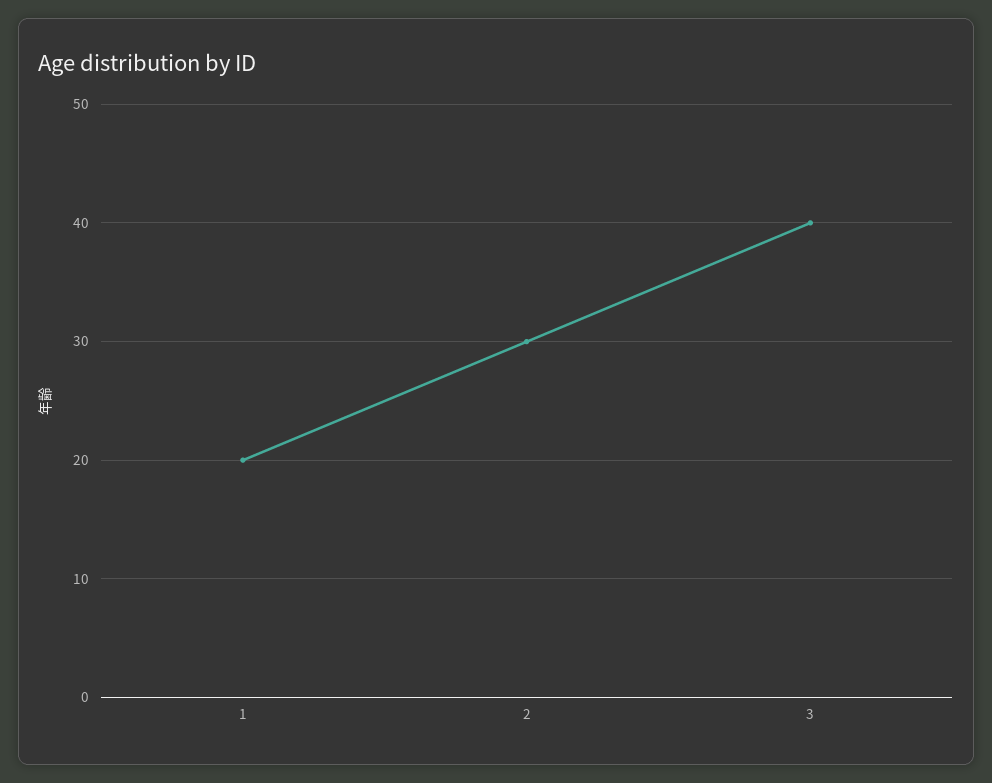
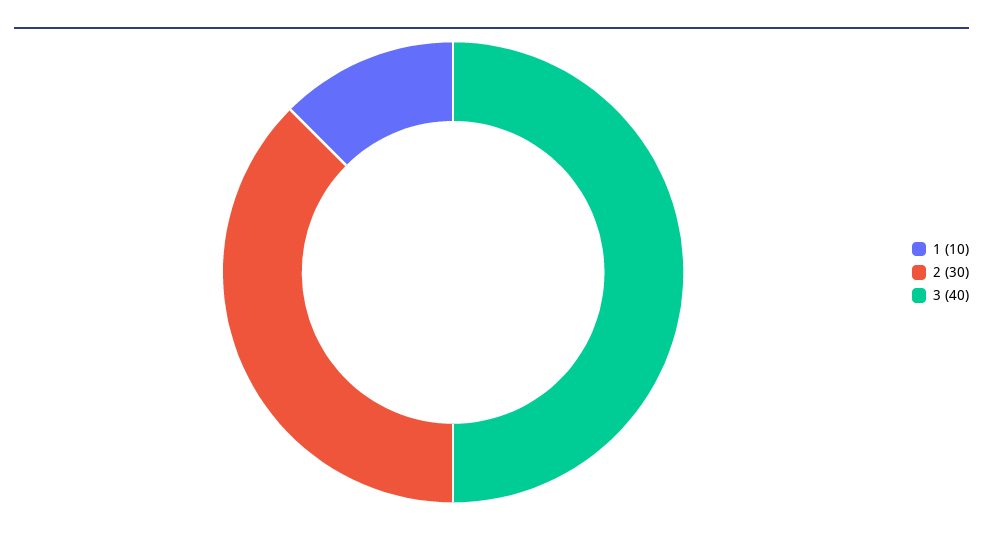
1: 20 -> 10

